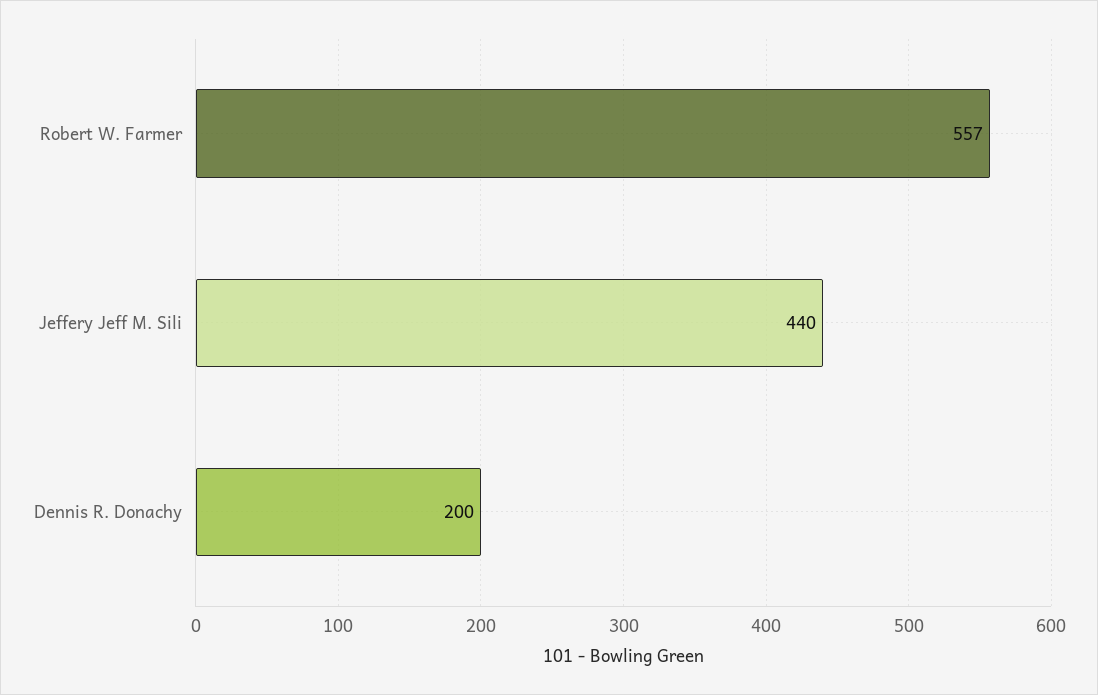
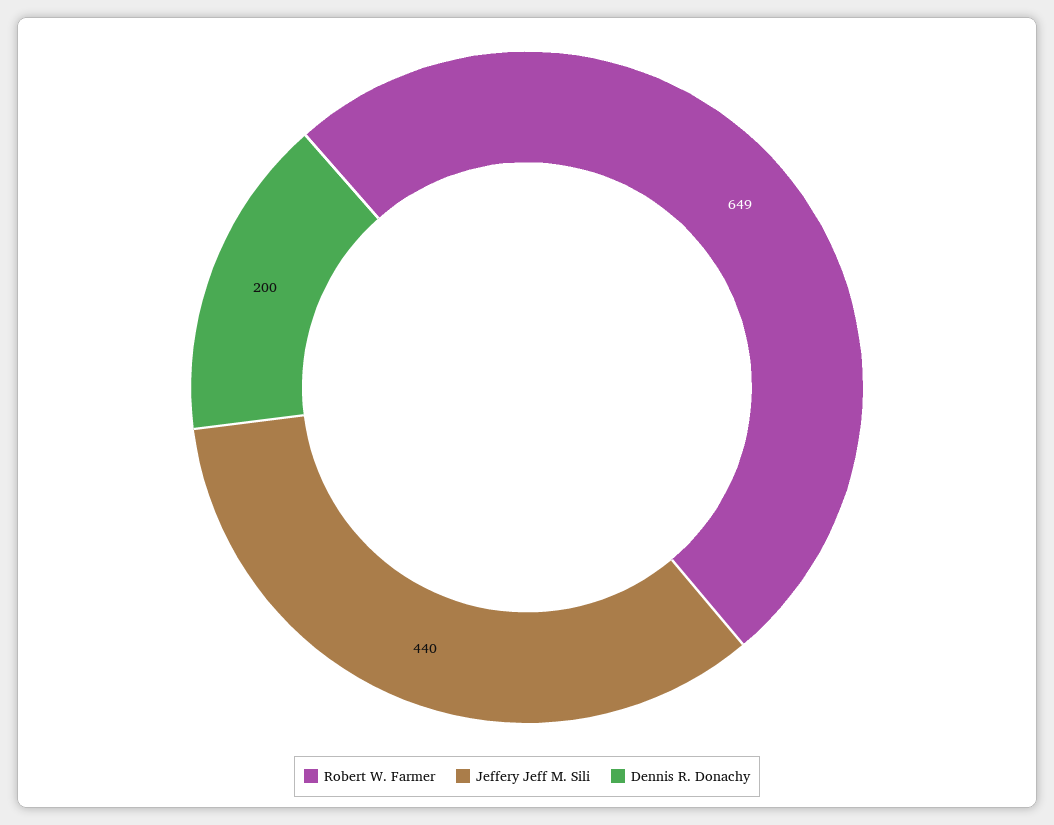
Robert W. Farmer: 557 -> 649

